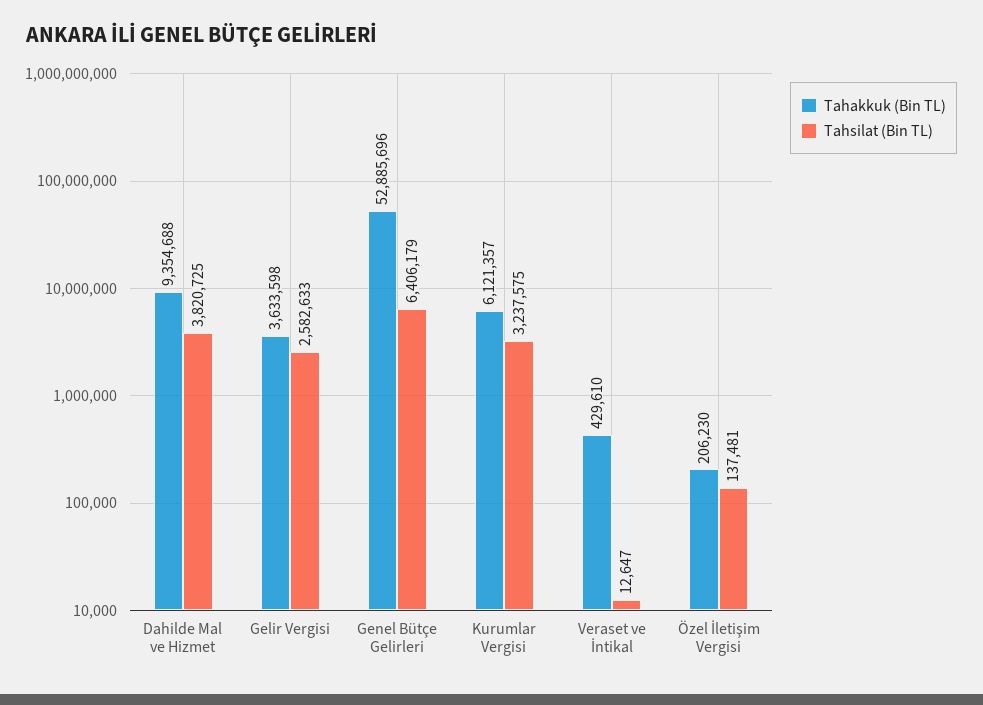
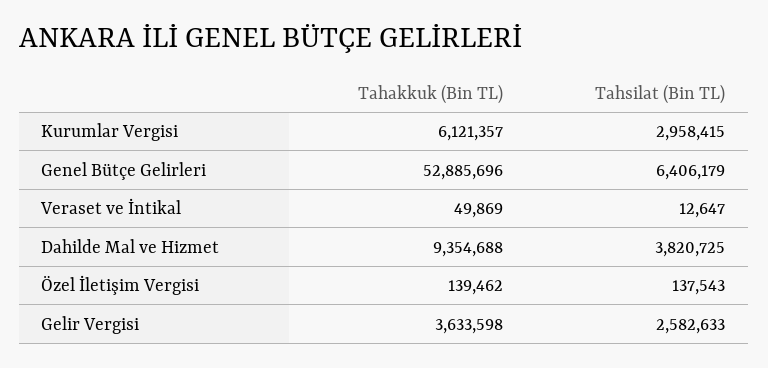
Tahsilat (Bin TL), Kurumlar Vergisi: 3237575 -> 2958415
Tahakkuk (Bin TL), Veraset ve İntikal: 429610 -> 49869
Tahakkuk (Bin TL), Özel İletişim Vergisi: 206230 -> 139462
Tahsilat (Bin TL), Özel İletişim Vergisi: 137481 -> 137543

